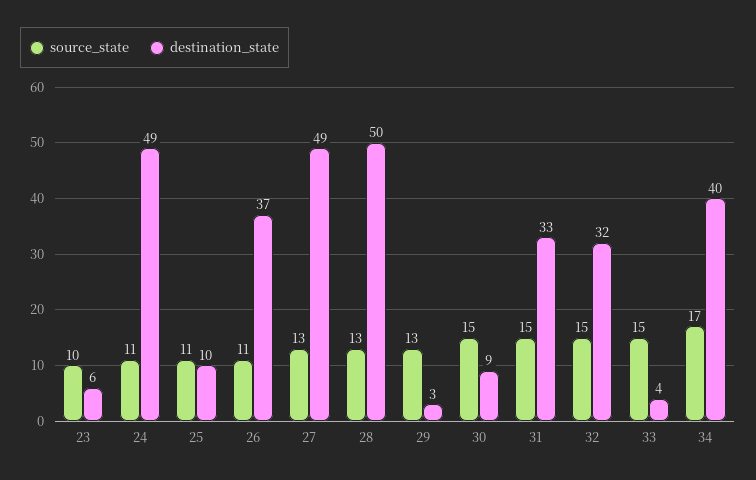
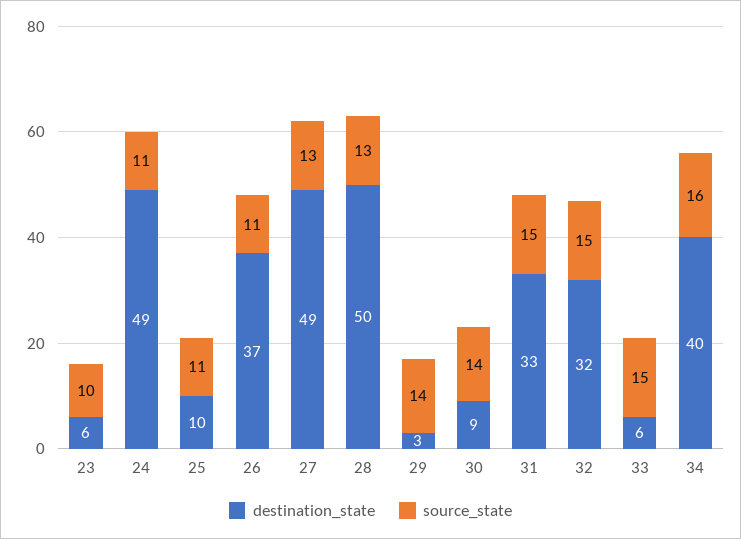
source_state, 29: 13 -> 14
source_state, 30: 15 -> 14
destination_state, 33: 4 -> 6
source_state, 34: 17 -> 16

